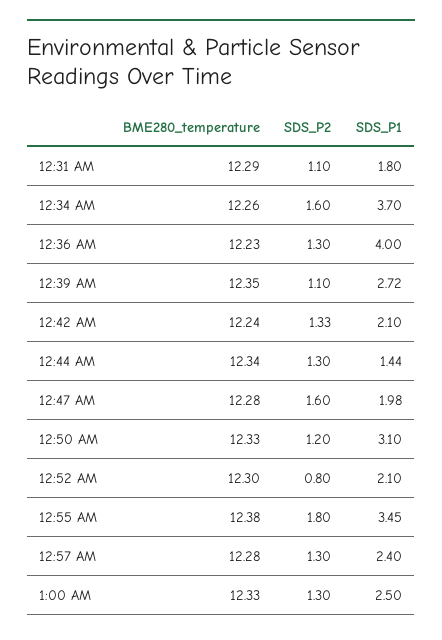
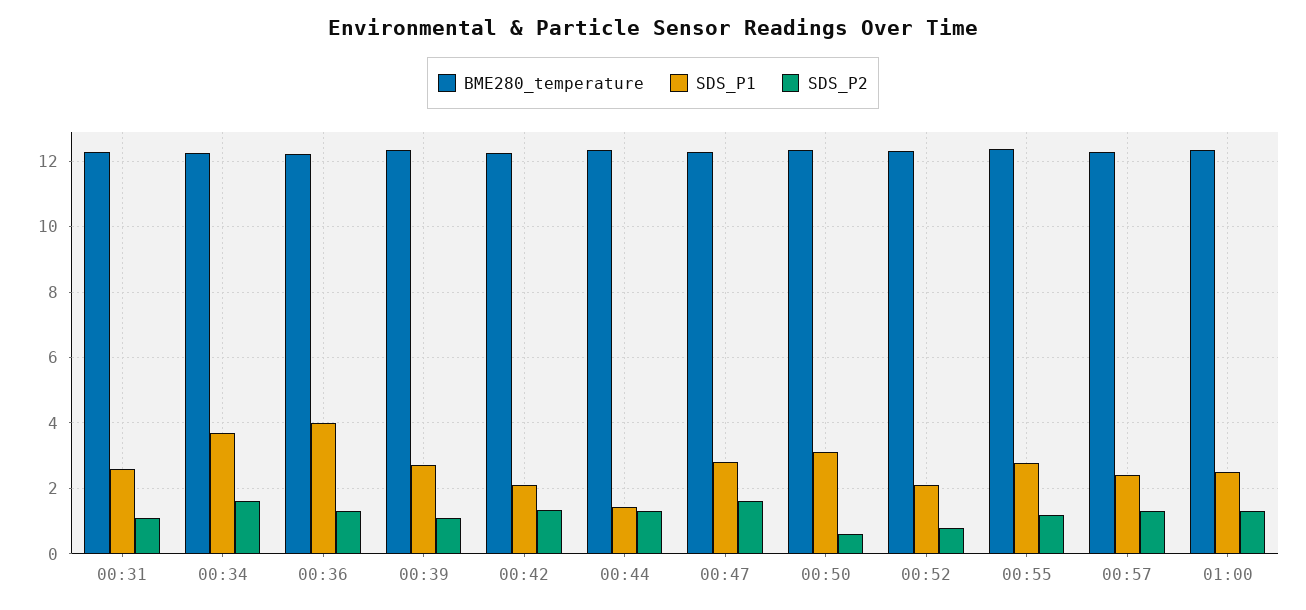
SDS_P1, 12:31 AM: 1.8 -> 2.6
SDS_P1, 12:47 AM: 1.98 -> 2.8
SDS_P2, 12:50 AM: 1.2 -> 0.6
SDS_P2, 12:55 AM: 1.8 -> 1.2
SDS_P1, 12:55 AM: 3.45 -> 2.8

